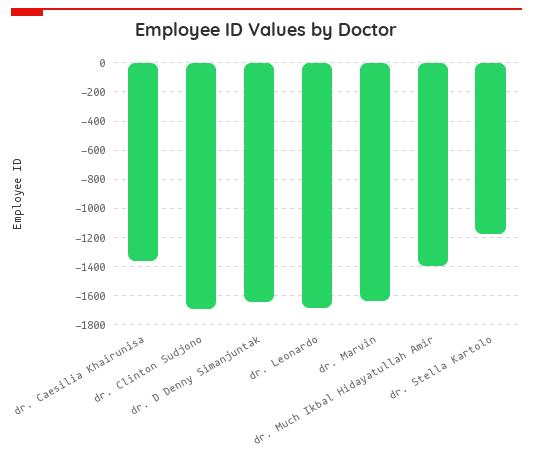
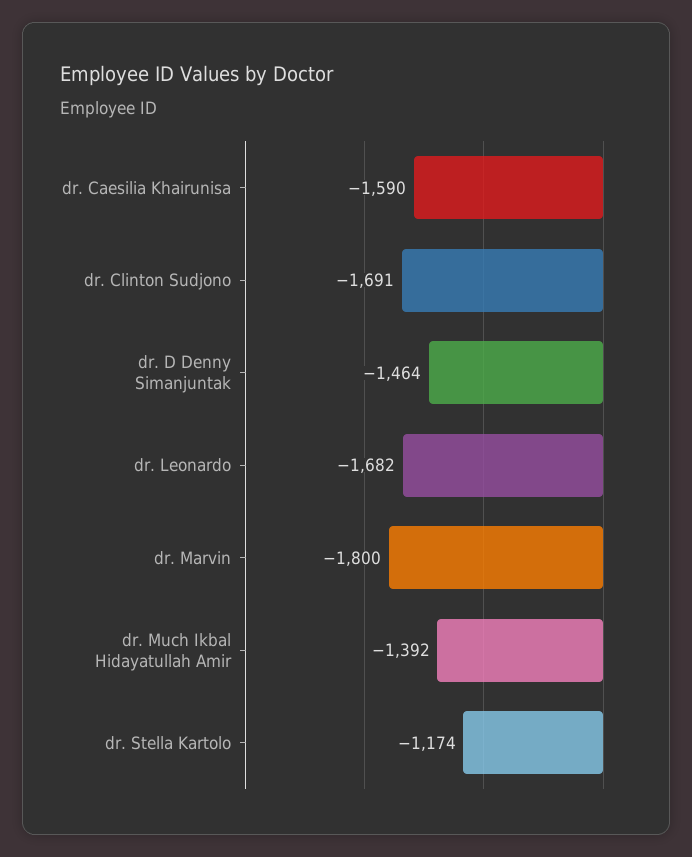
dr. Caesilia Khairunisa: -1350 -> -1590
dr. D Denny Simanjuntak: -1650 -> -1464
dr. Marvin: -1650 -> -1800

